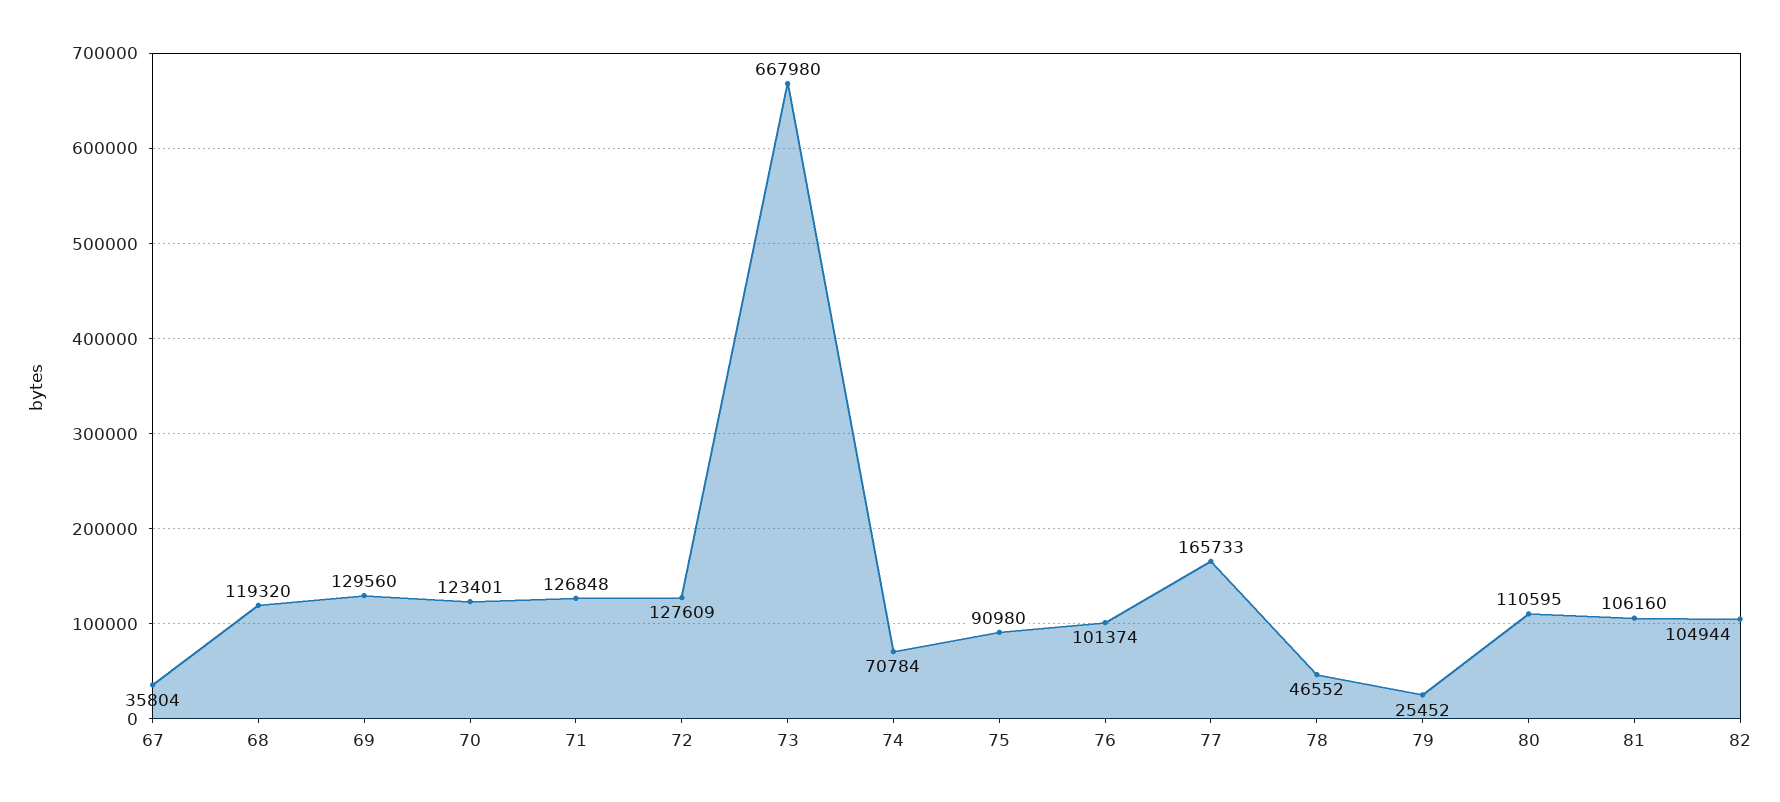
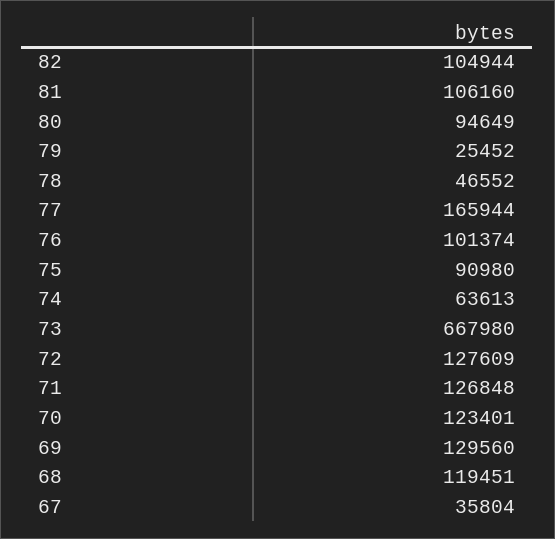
68: 119320 -> 119451
74: 70784 -> 63613
77: 165733 -> 165944
80: 110595 -> 94649

